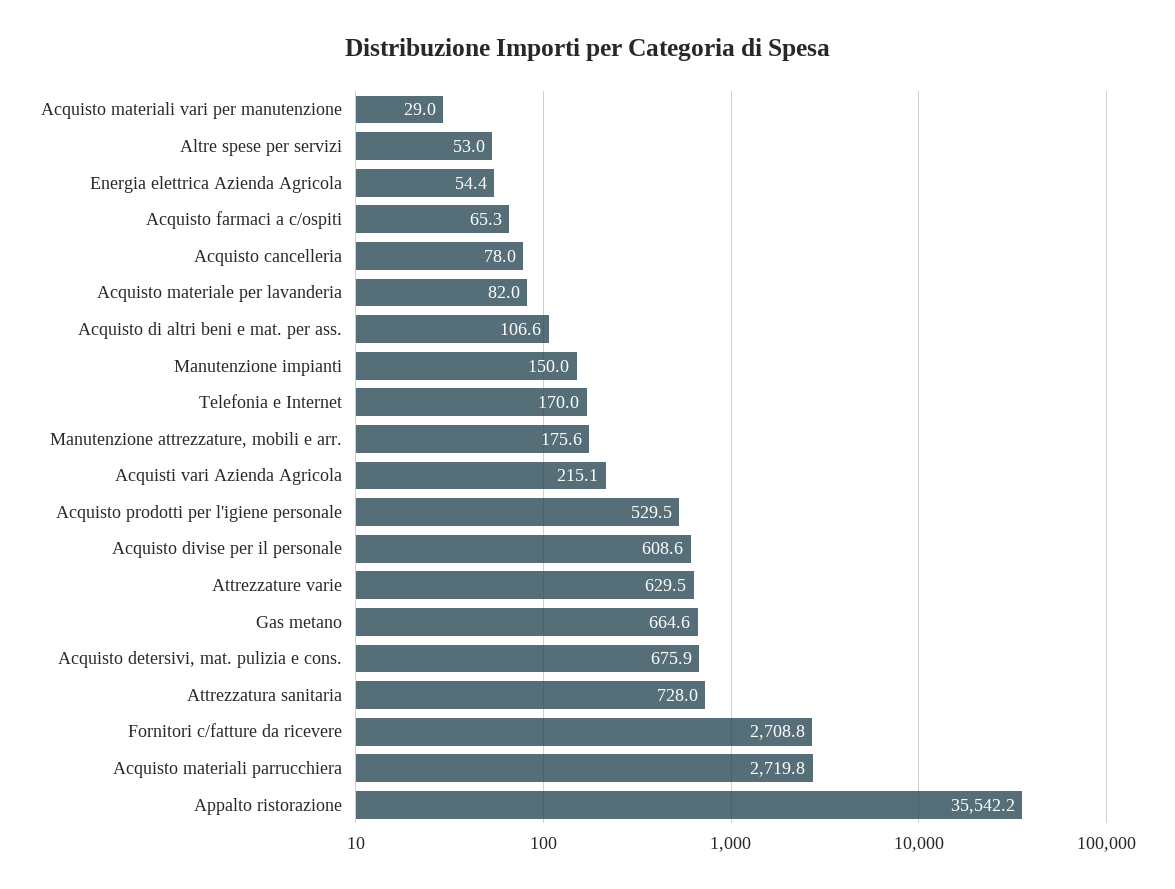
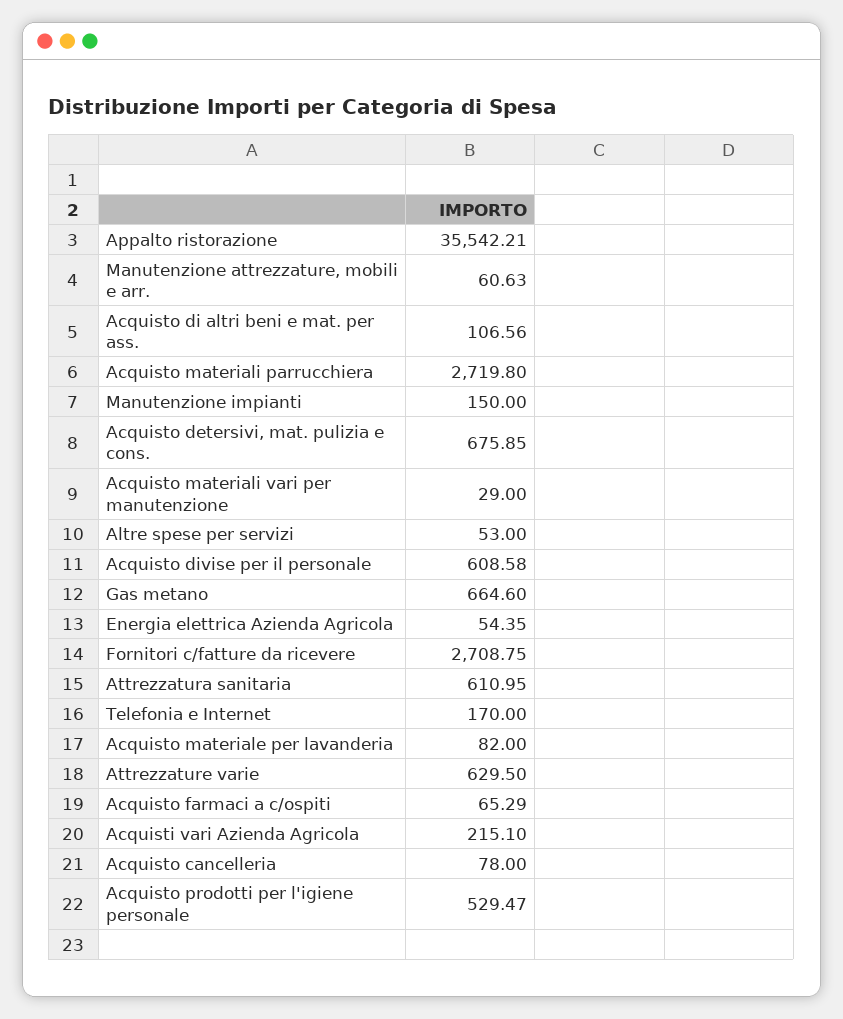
Manutenzione attrezzature, mobili e arr.: 175.6 -> 60.63
Attrezzatura sanitaria: 728 -> 610.95

